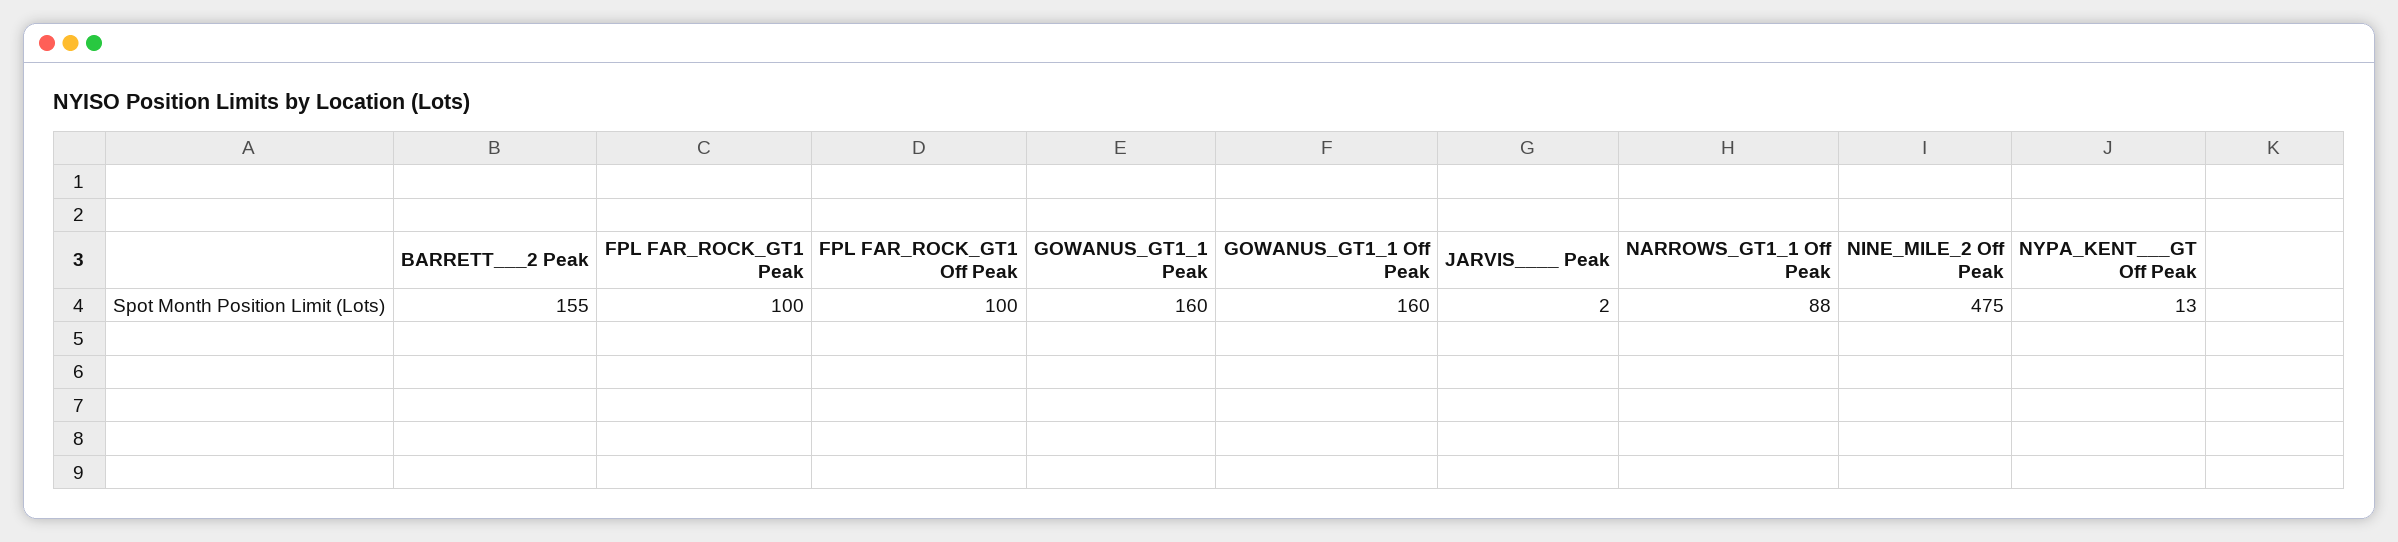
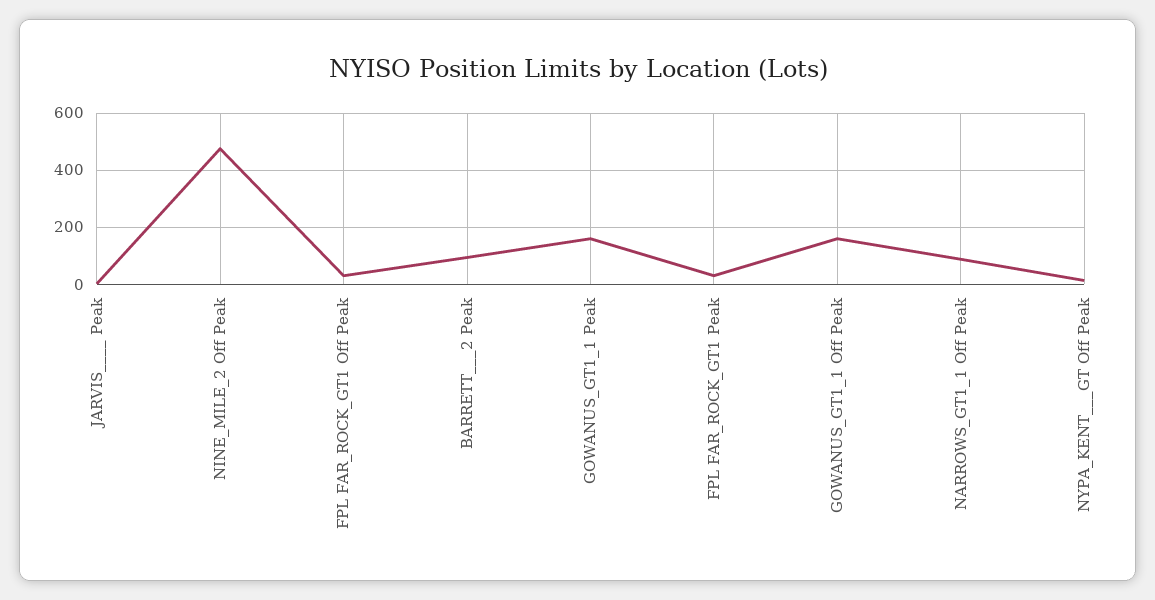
BARRETT___2 Peak: 155 -> 100
FPL FAR_ROCK_GT1 Peak: 100 -> 25
FPL FAR_ROCK_GT1 Off Peak: 100 -> 25

